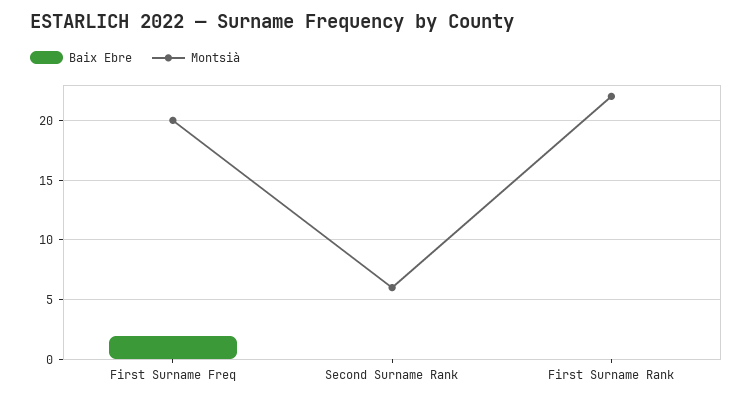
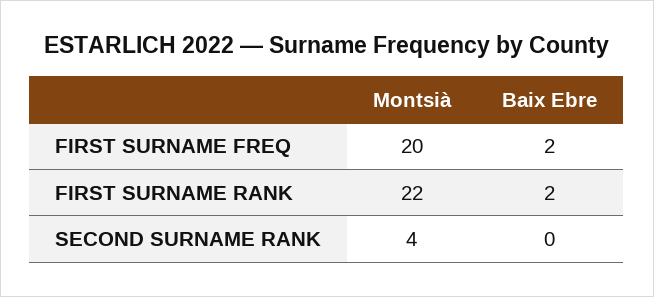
Montsià, Second Surname Rank: 6 -> 4
Baix Ebre, First Surname Rank: 0 -> 2

